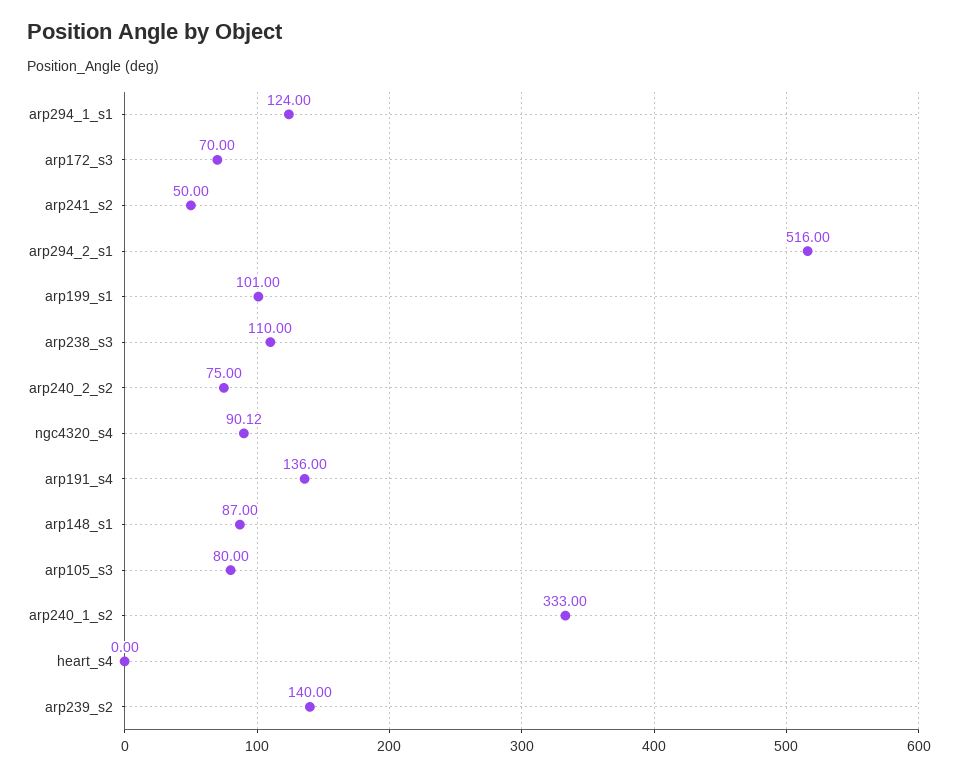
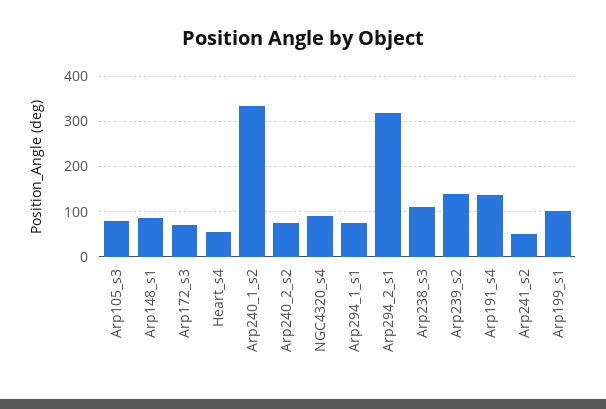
arp294_1_s1: 124 -> 80
arp294_2_s1: 516 -> 320
heart_s4: 0 -> 60

